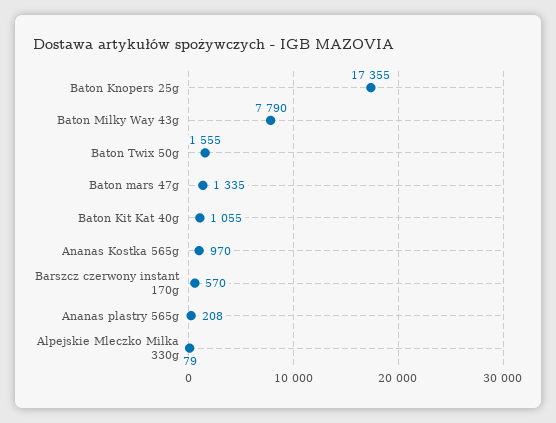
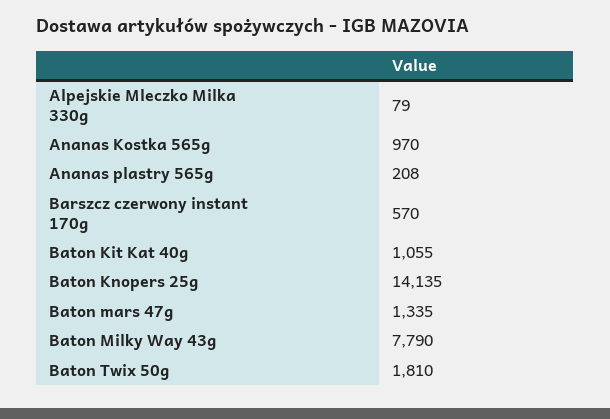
Baton Knopers 25g: 17355 -> 14135
Baton Twix 50g: 1555 -> 1810

